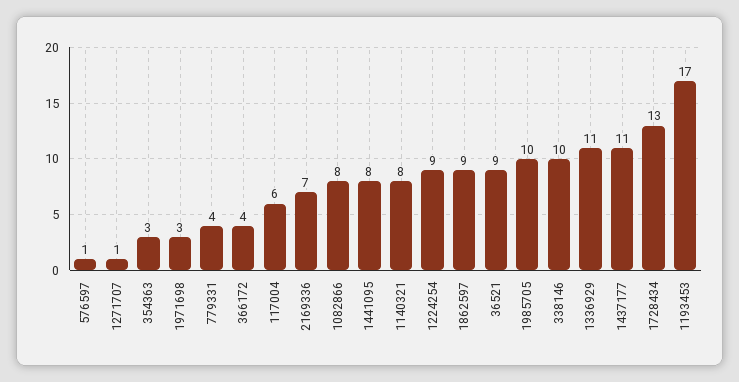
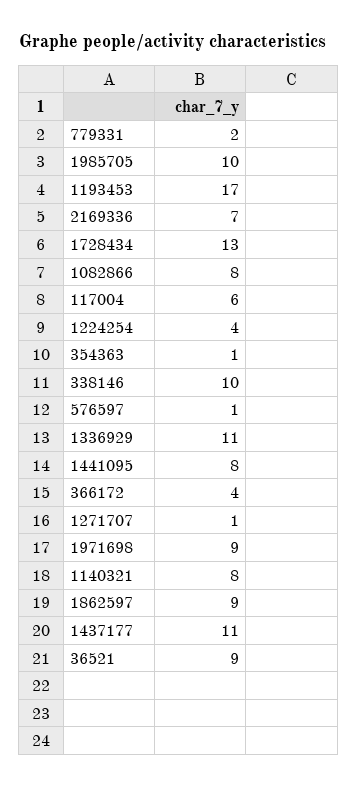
354363: 3 -> 1
1971698: 3 -> 9
779331: 4 -> 2
1224254: 9 -> 4

